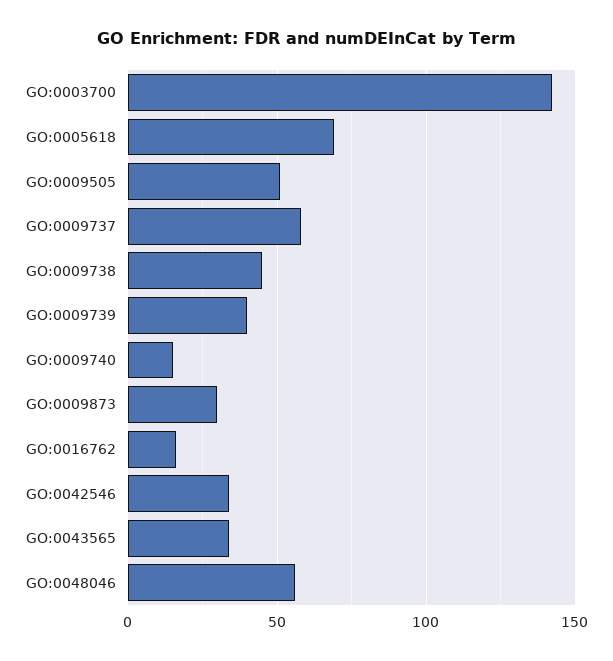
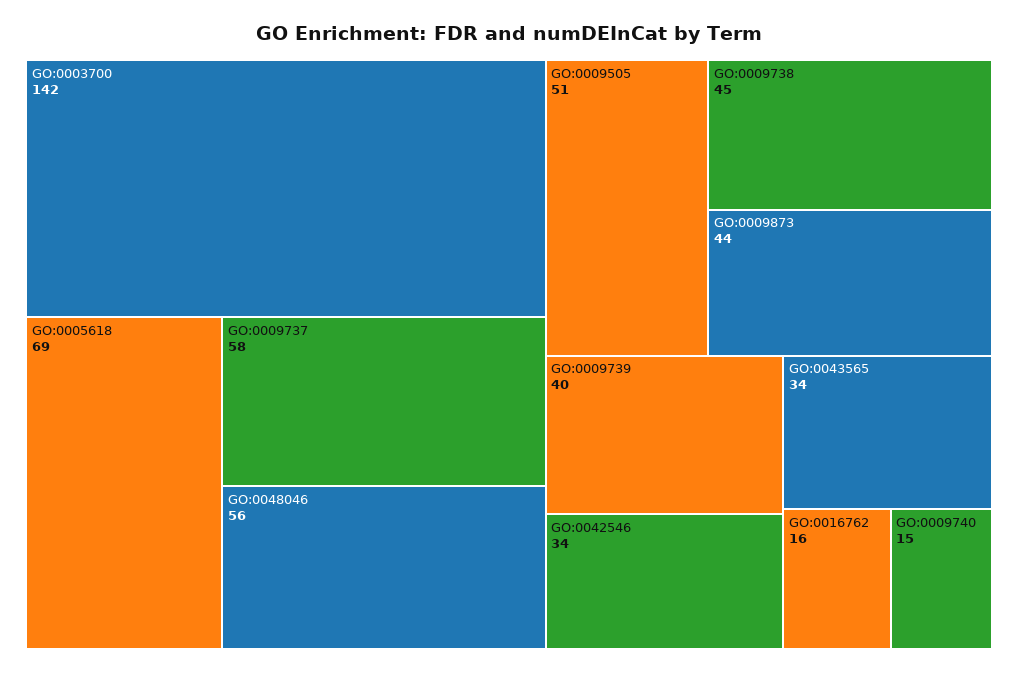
GO:0009873: 30 -> 44

